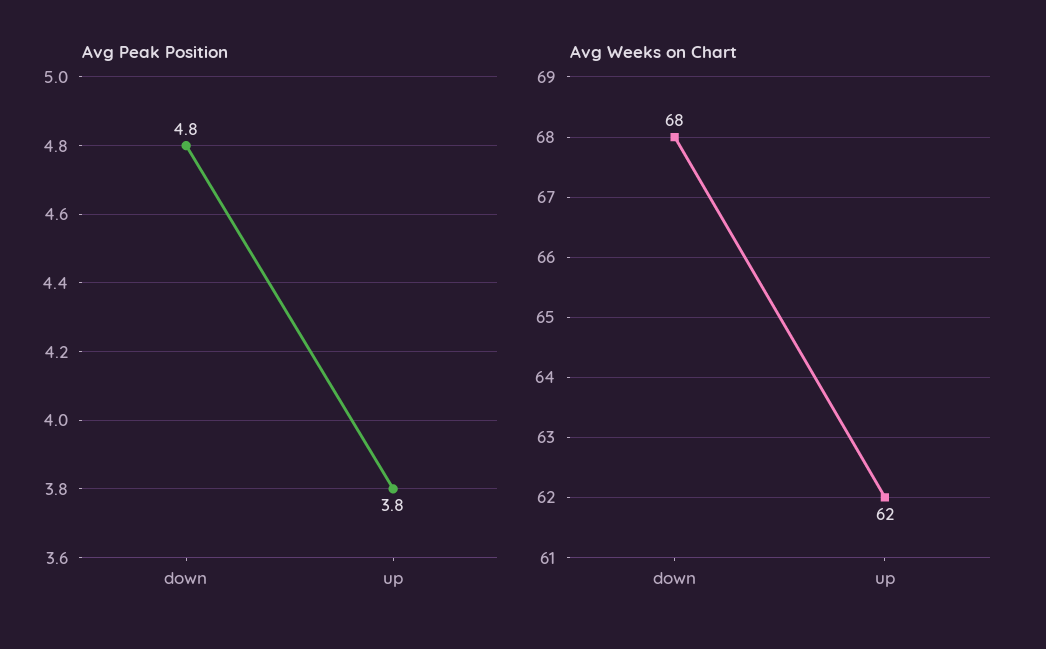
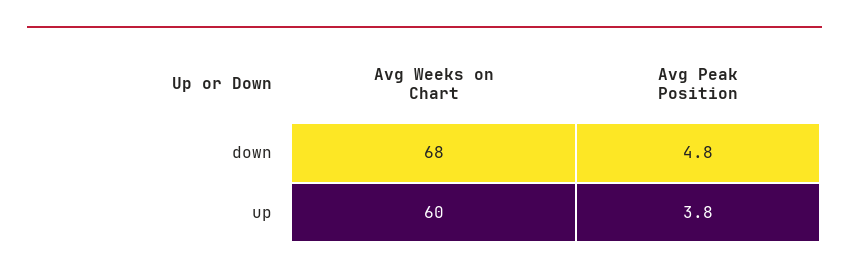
Avg Weeks on Chart, up: 62 -> 60

